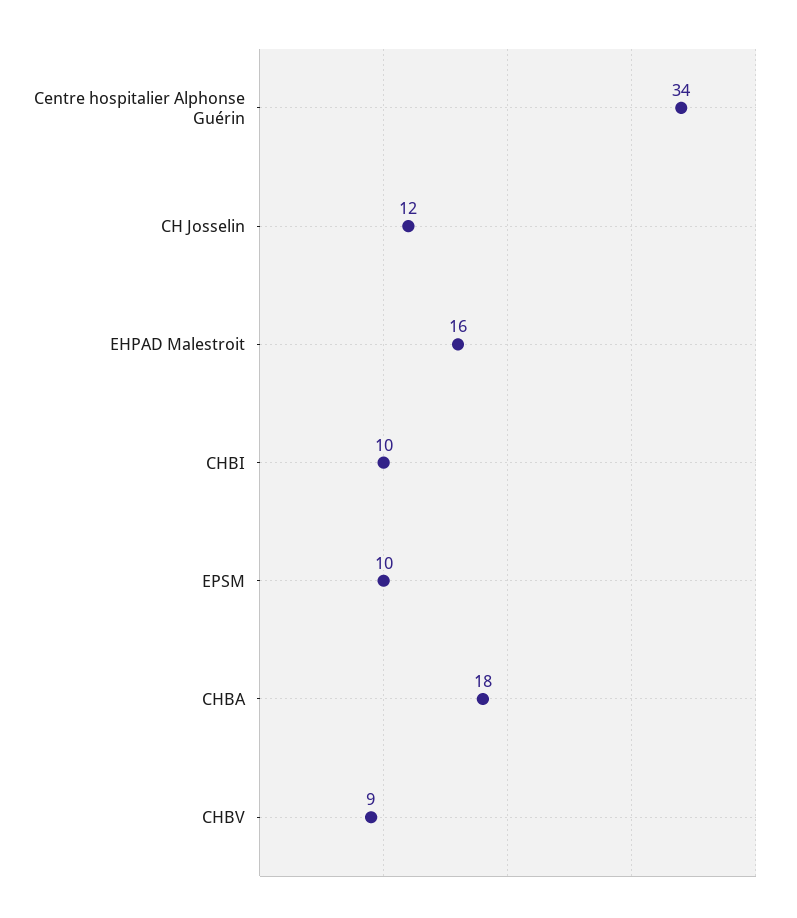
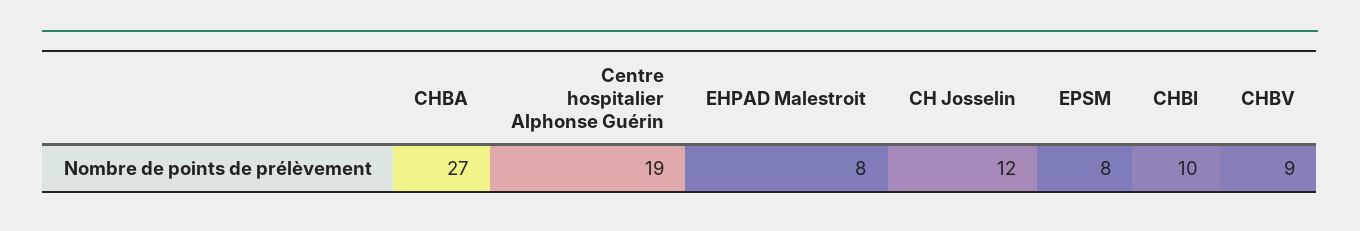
Centre hospitalier Alphonse Guérin: 34 -> 19
EHPAD Malestroit: 16 -> 8
EPSM: 10 -> 8
CHBA: 18 -> 27

